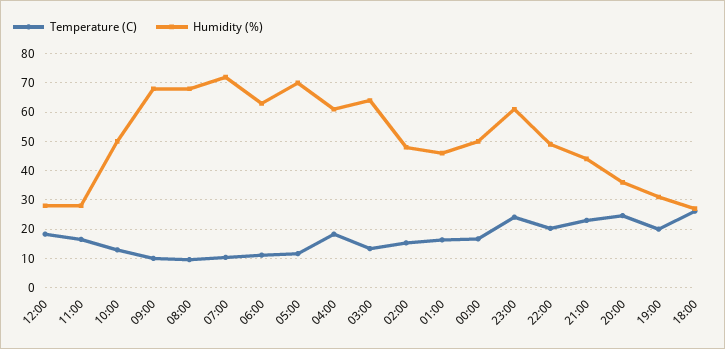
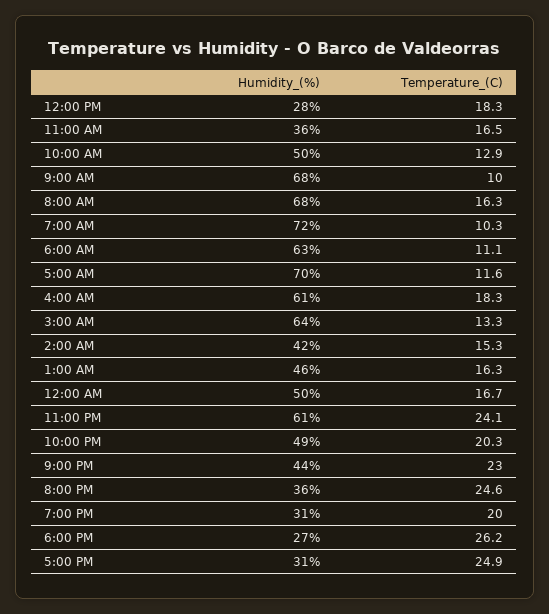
Humidity (%), 11:00: 27.5 -> 36
Temperature (C), 08:00: 10 -> 16.3
Humidity (%), 02:00: 47.5 -> 42
Humidity (%), 5:00 PM: none -> 31
Temperature (C), 5:00 PM: none -> 24.9

